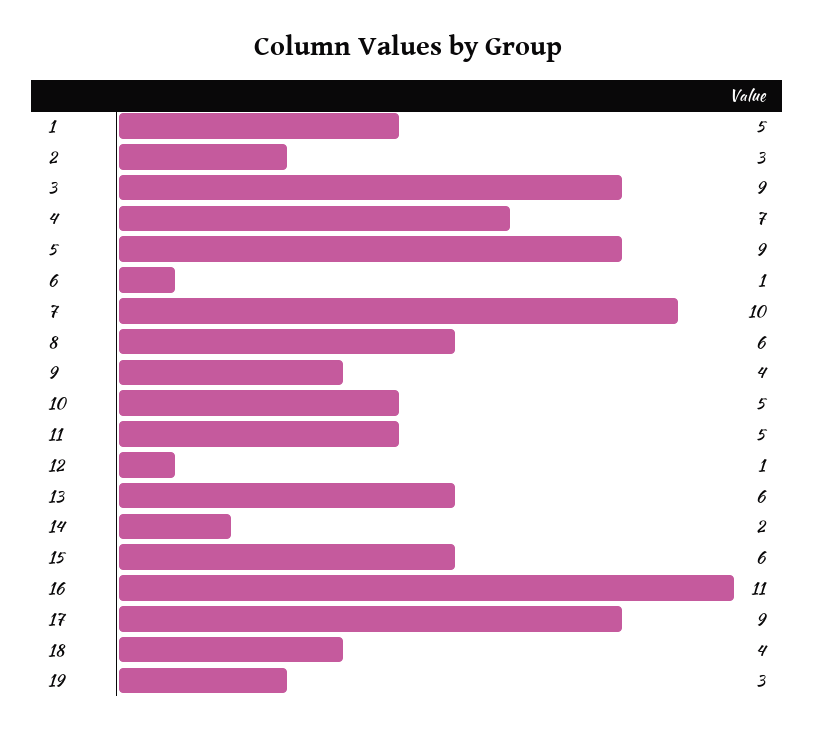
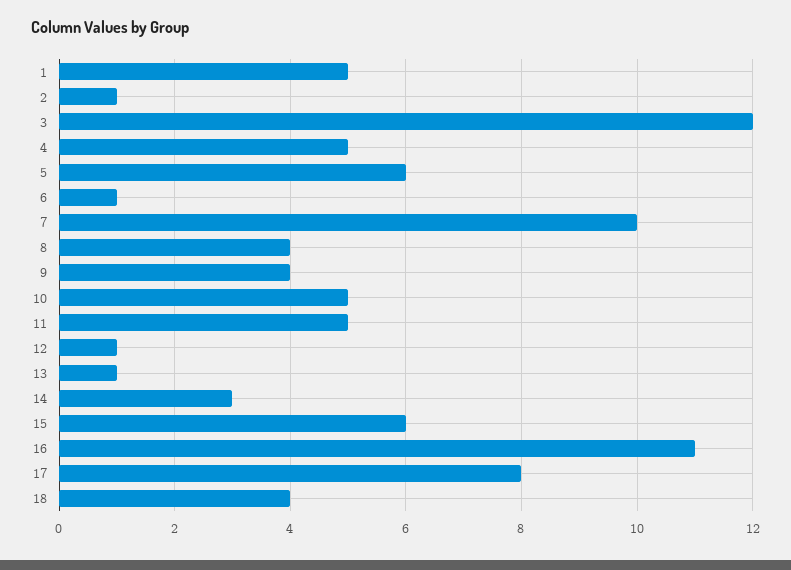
2: 3 -> 1
3: 9 -> 12
4: 7 -> 5
5: 9 -> 6
8: 6 -> 4
13: 6 -> 1
14: 2 -> 3
17: 9 -> 8
19: 3 -> none

